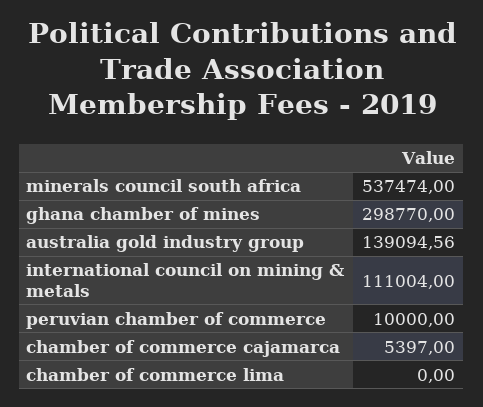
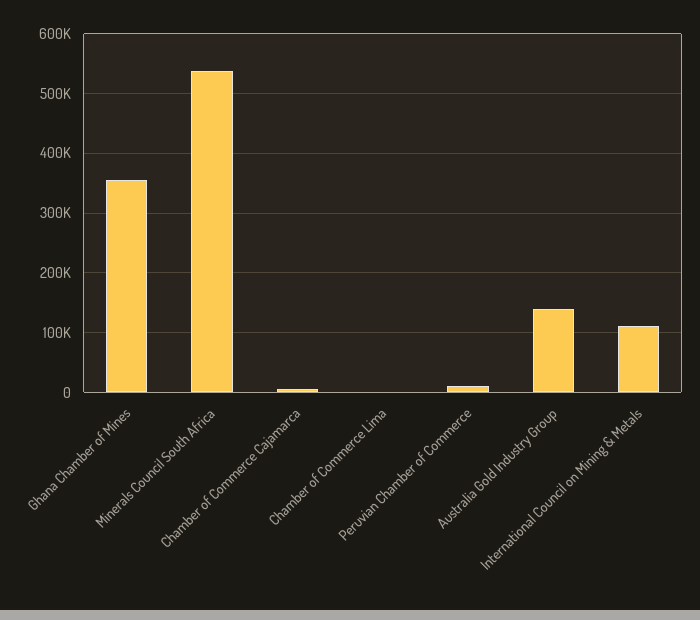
ghana chamber of mines: 298770 -> 360000

